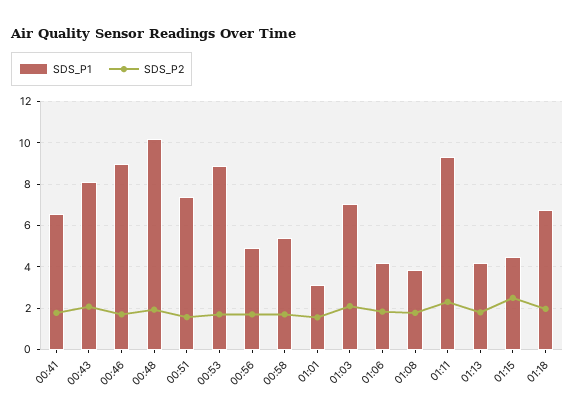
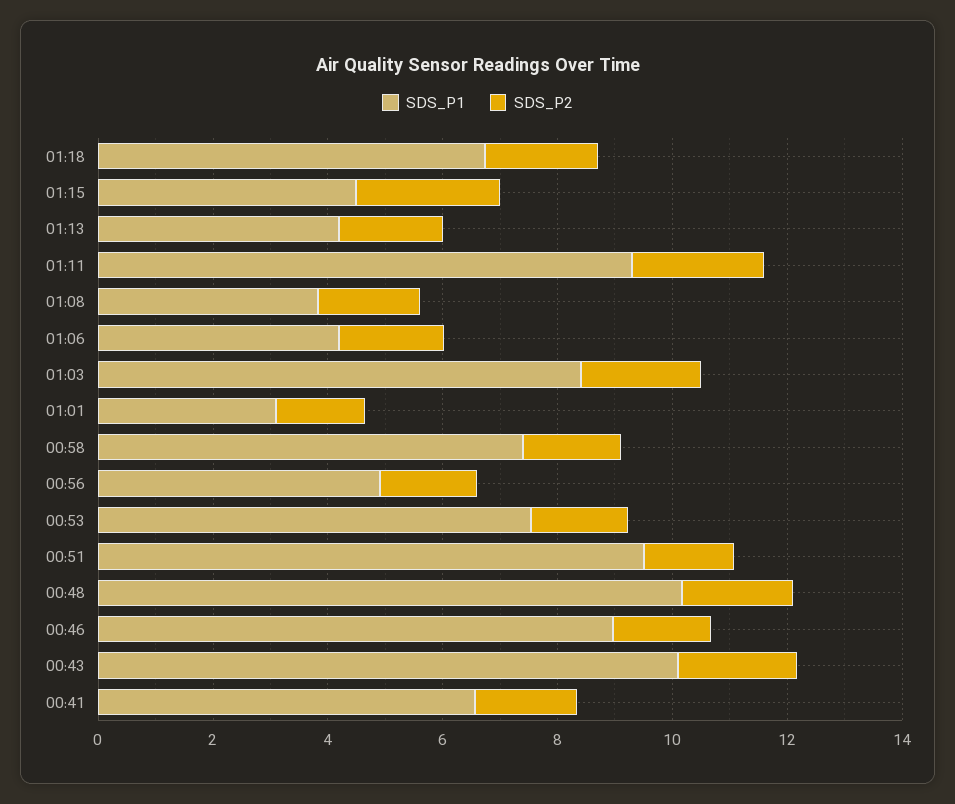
SDS_P1, 00:43: 8 -> 10
SDS_P1, 00:51: 7.5 -> 9.5
SDS_P1, 00:53: 9 -> 7.5
SDS_P1, 00:58: 5.5 -> 7.5
SDS_P1, 01:03: 7 -> 8.5

